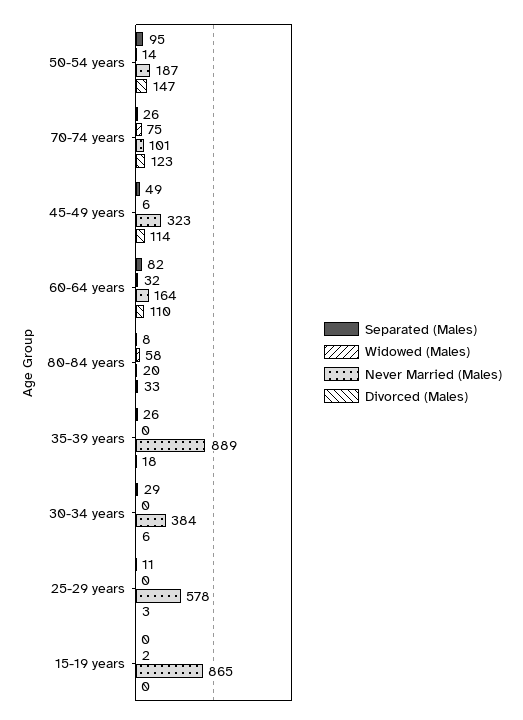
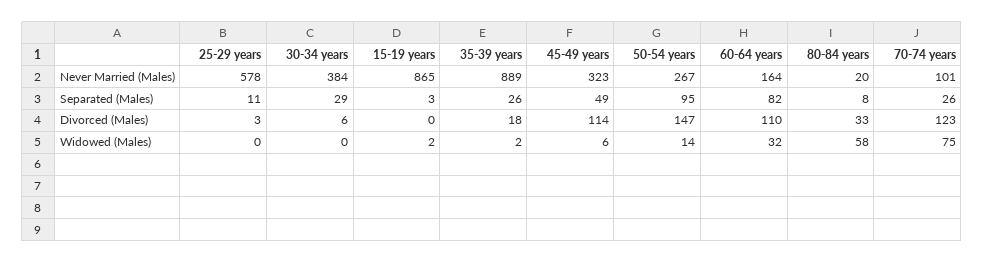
Never Married (Males), 50-54 years: 187 -> 267
Widowed (Males), 35-39 years: 0 -> 2
Separated (Males), 15-19 years: 0 -> 3

